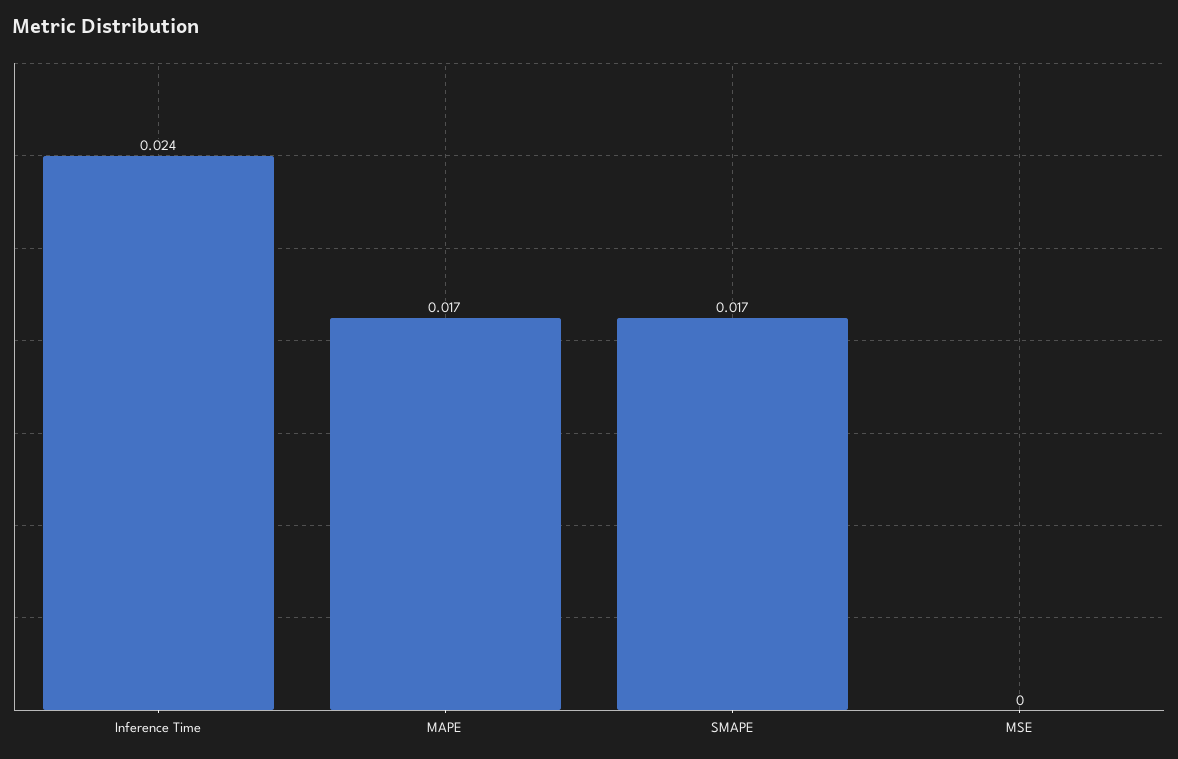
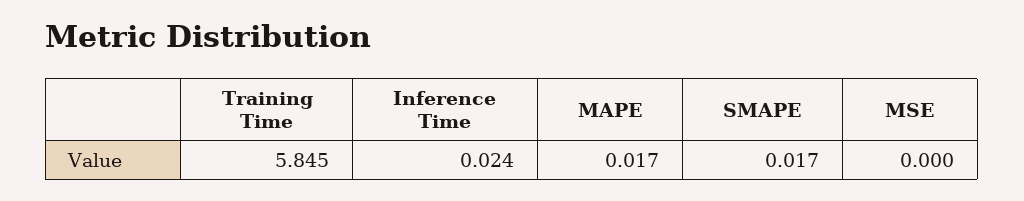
Training Time: none -> 5.845

